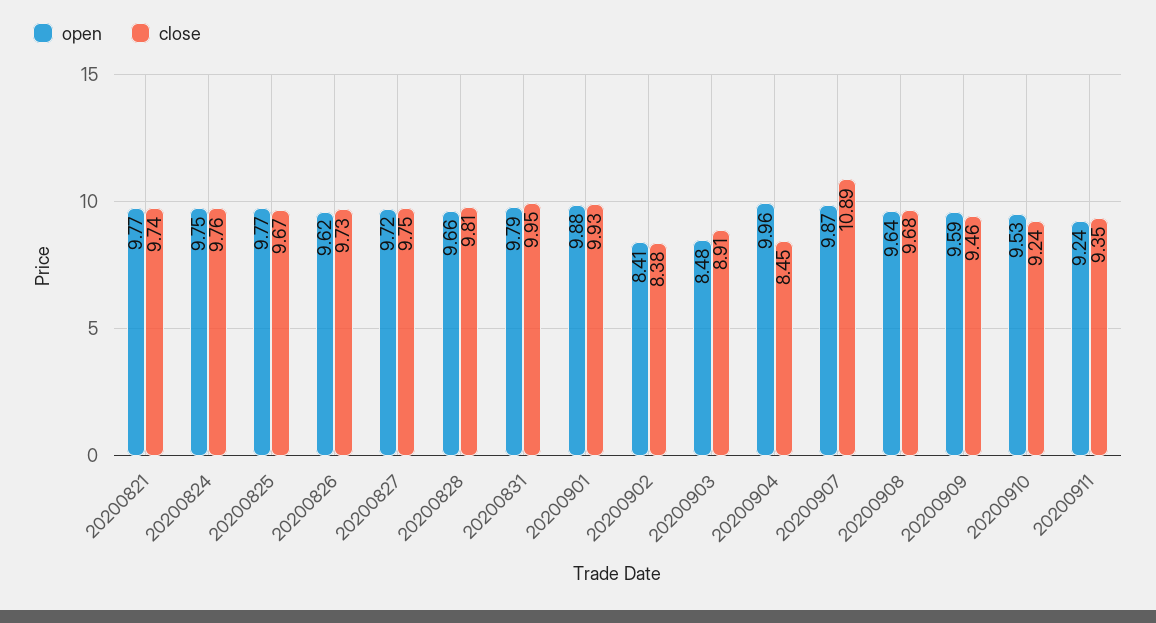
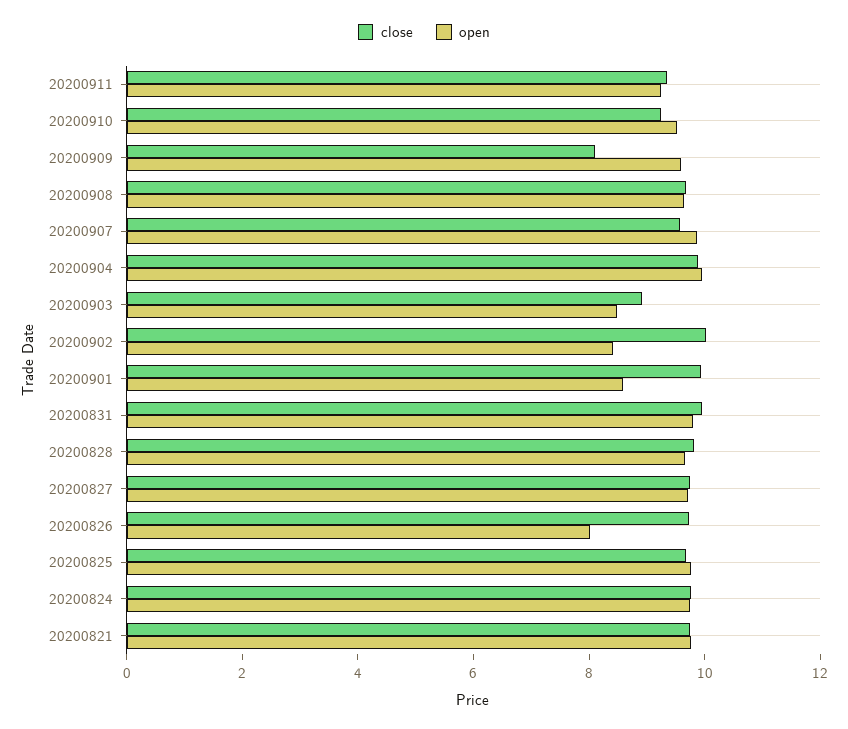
open, 20200826: 9.62 -> 8
open, 20200901: 9.88 -> 8.5
close, 20200902: 8.38 -> 10
close, 20200904: 8.45 -> 10
close, 20200907: 10.89 -> 9.5
close, 20200909: 9.46 -> 8

